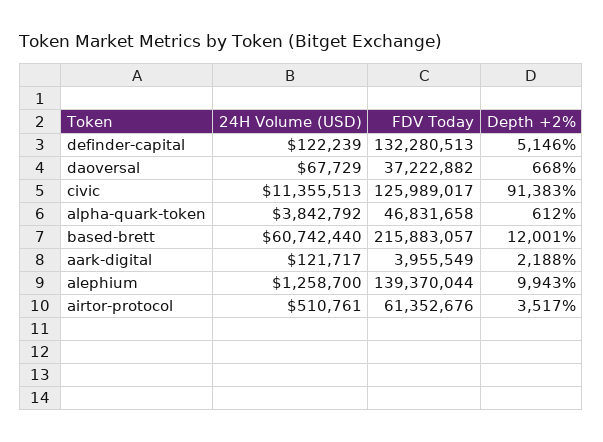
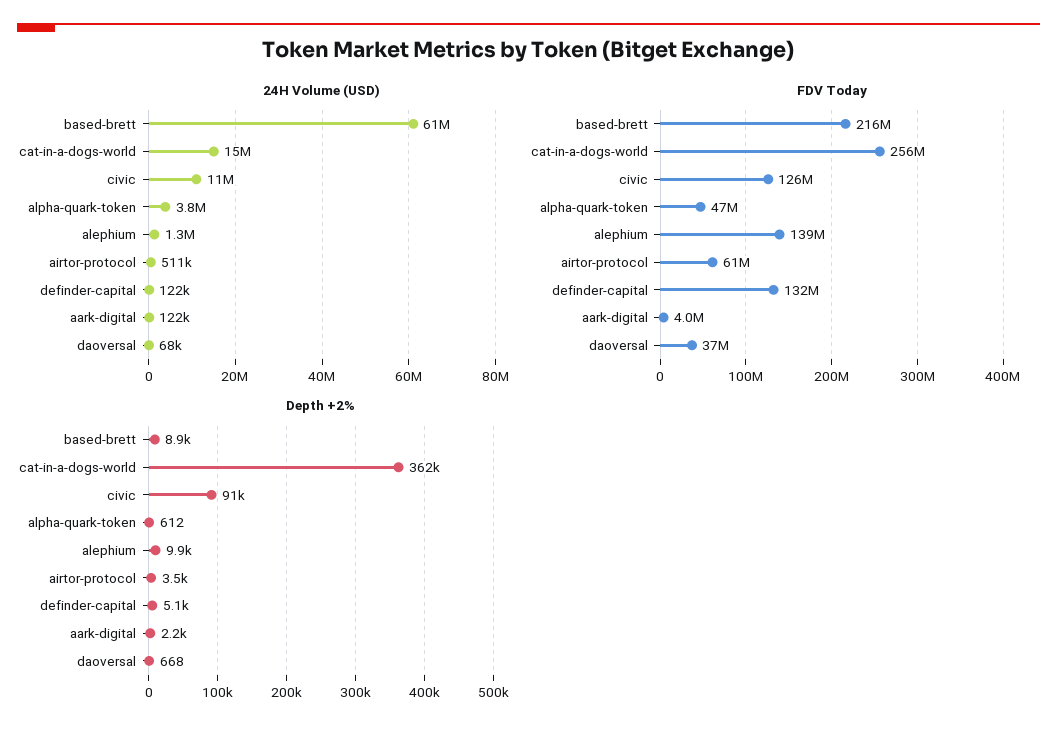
Depth +2%, based-brett: 12001 -> 8900
24H Volume (USD), cat-in-a-dogs-world: none -> 15000000
FDV Today, cat-in-a-dogs-world: none -> 256000000
Depth +2%, cat-in-a-dogs-world: none -> 362000

